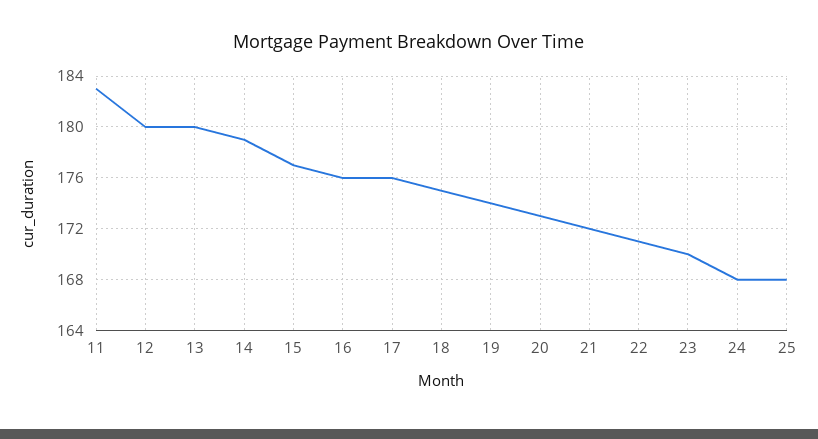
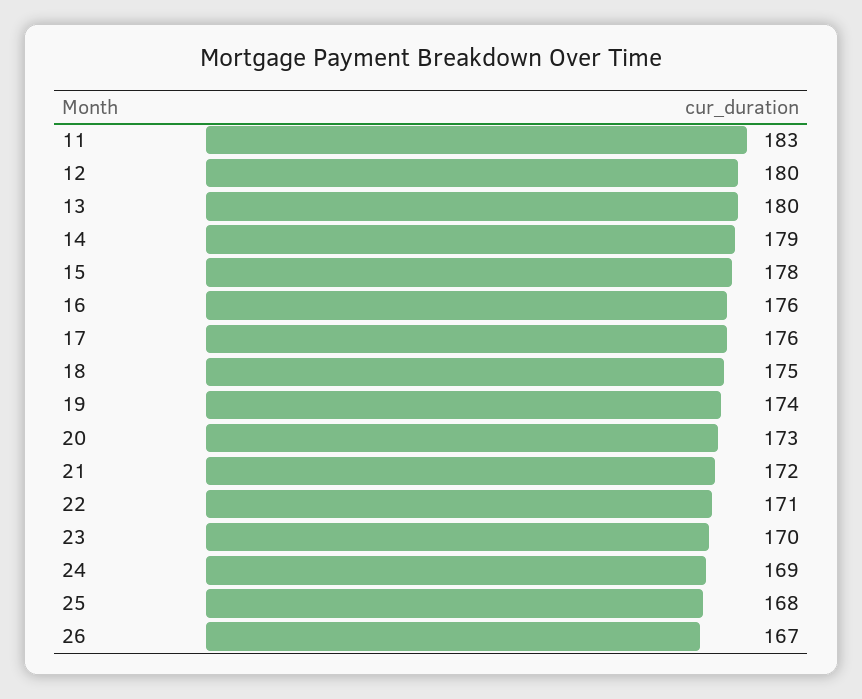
15: 177 -> 178
24: 168 -> 169
26: none -> 167

